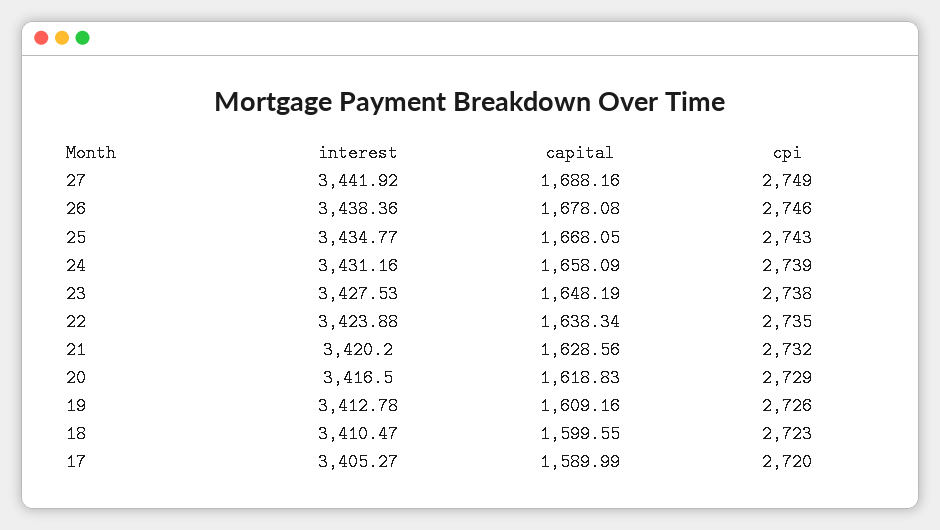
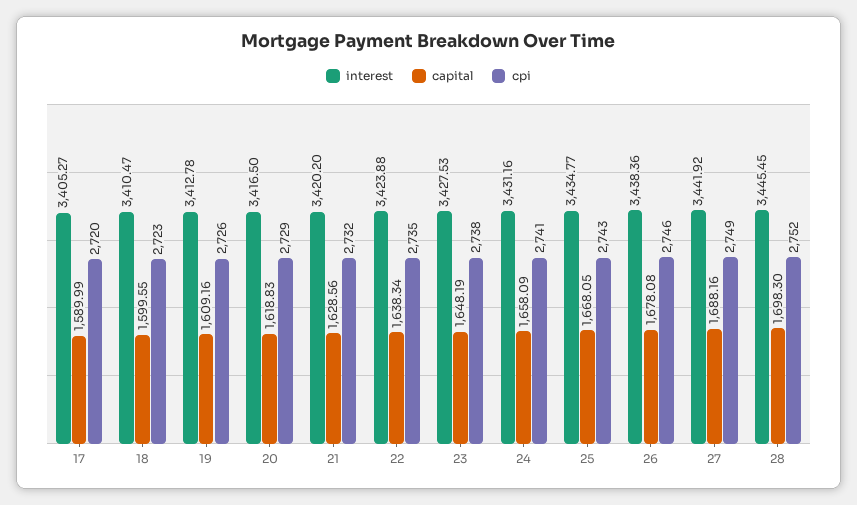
cpi, 24: 2739 -> 2741
interest, 28: none -> 3445.45
capital, 28: none -> 1698.3
cpi, 28: none -> 2752

